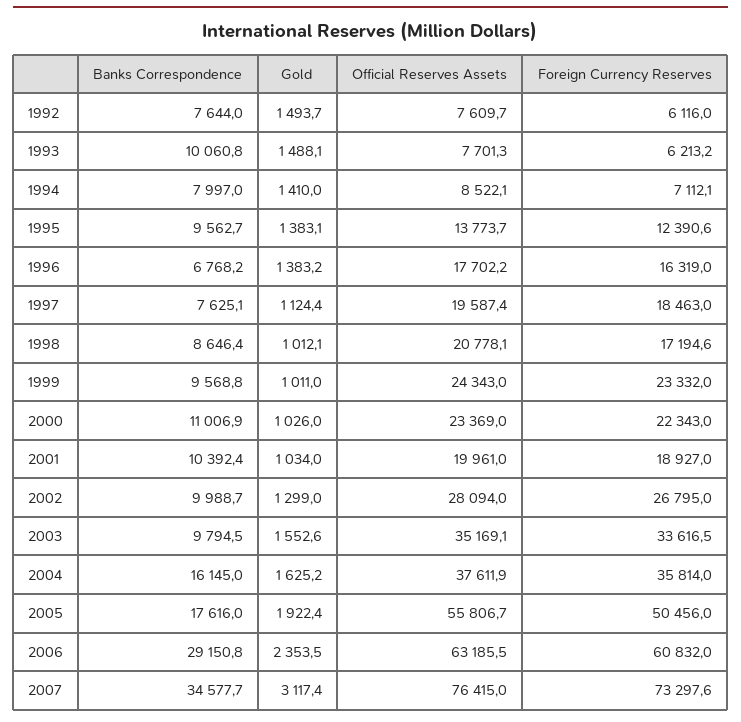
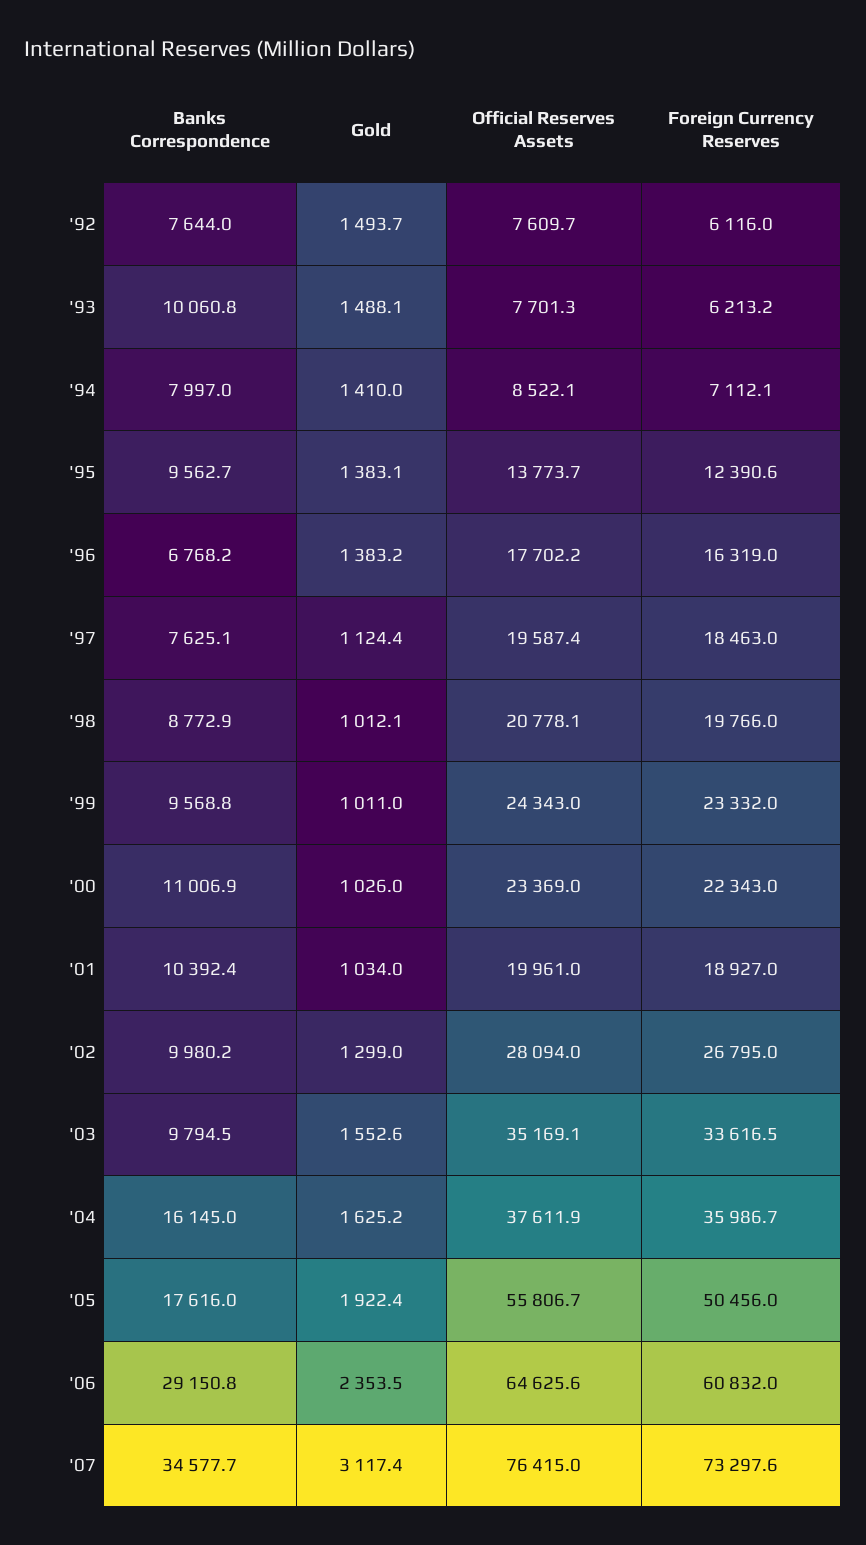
Banks Correspondence, 1998: 8646.4 -> 8772.9
Foreign Currency Reserves, 1998: 17194.6 -> 19766
Banks Correspondence, 2002: 9988.7 -> 9980.2
Foreign Currency Reserves, 2004: 35814 -> 35986.7
Official Reserves Assets, 2006: 63185.5 -> 64625.6

